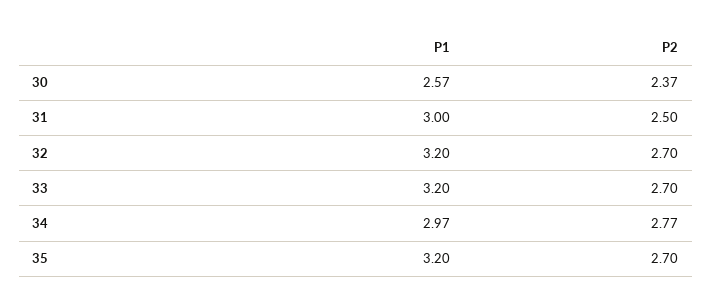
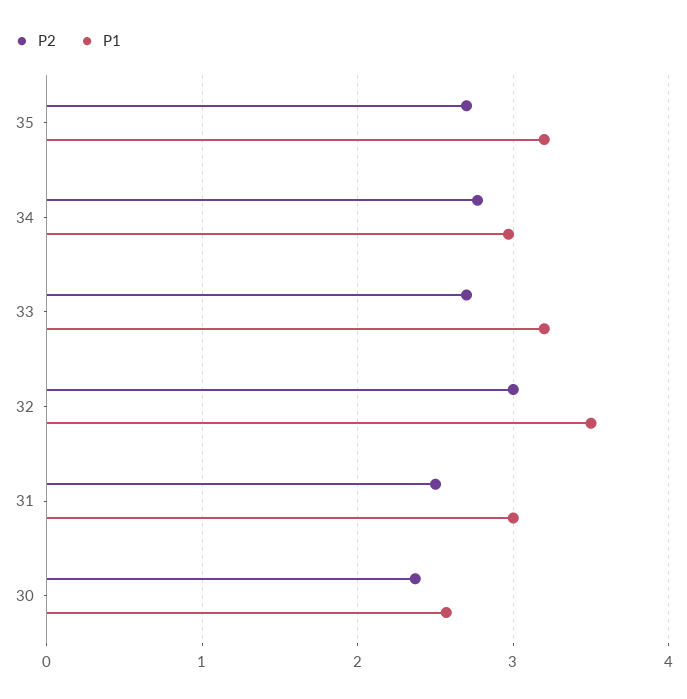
P1, 32: 3.2 -> 3.5
P2, 32: 2.7 -> 3

